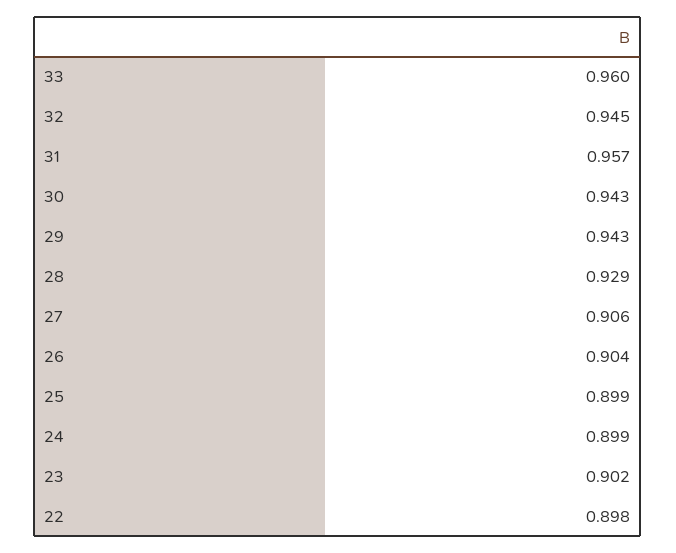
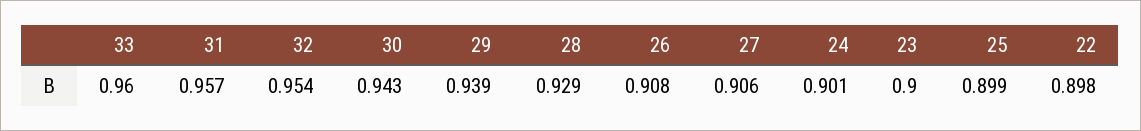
32: 0.945 -> 0.954
29: 0.943 -> 0.939
26: 0.904 -> 0.908
24: 0.899 -> 0.901
23: 0.902 -> 0.9

